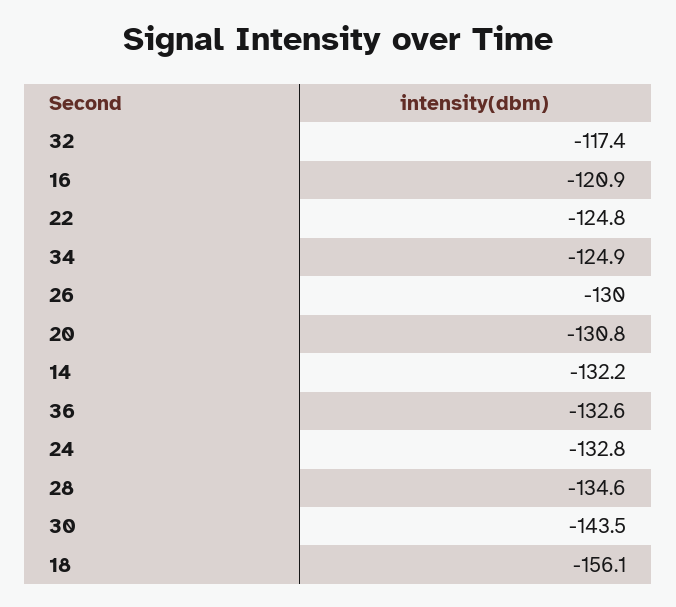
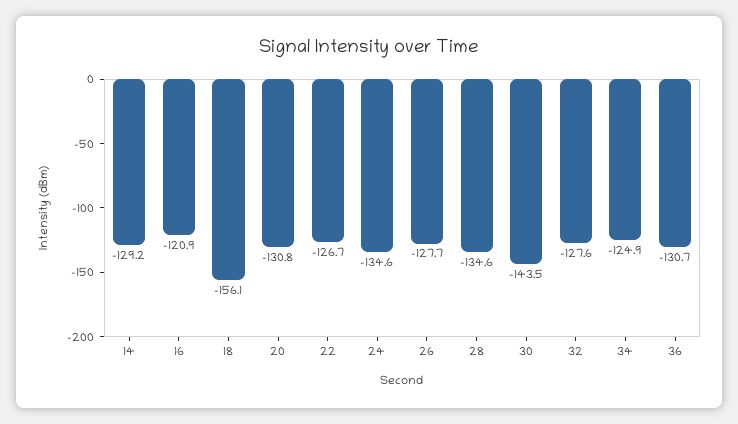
32: -117.4 -> -127.6
22: -124.8 -> -126.7
26: -130 -> -127.7
14: -132.2 -> -129.2
36: -132.6 -> -130.7
24: -132.8 -> -134.6

